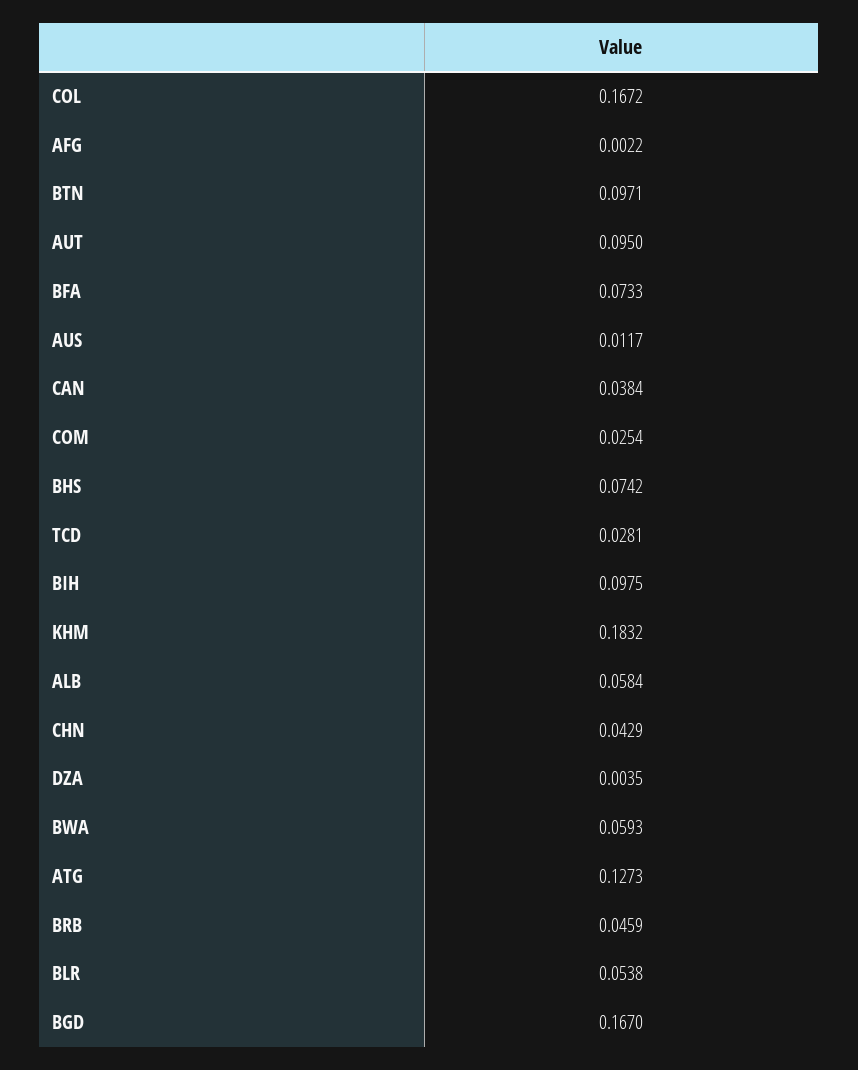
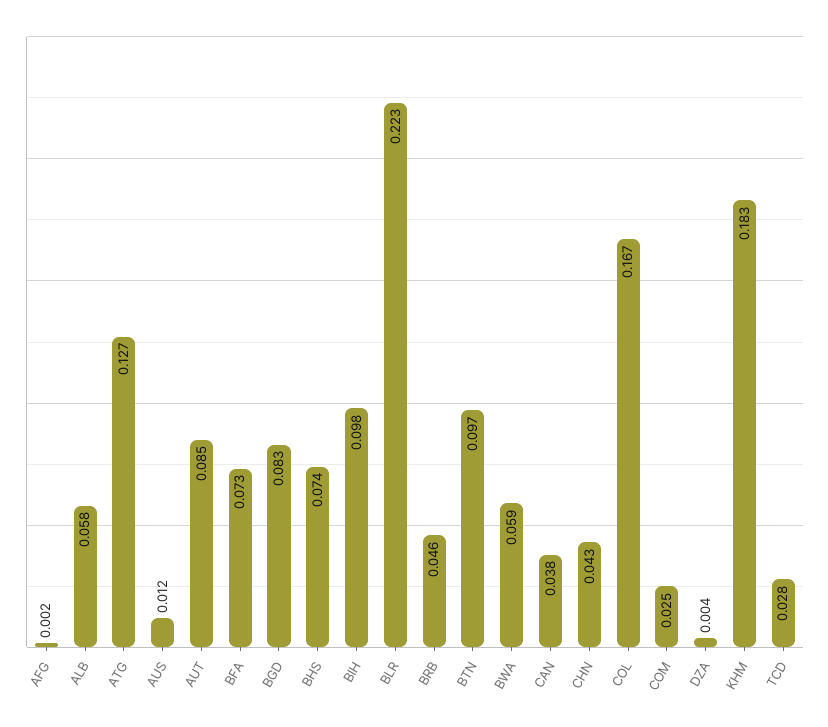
AUT: 0.095 -> 0.085
BLR: 0.0538 -> 0.223
BGD: 0.167 -> 0.083

